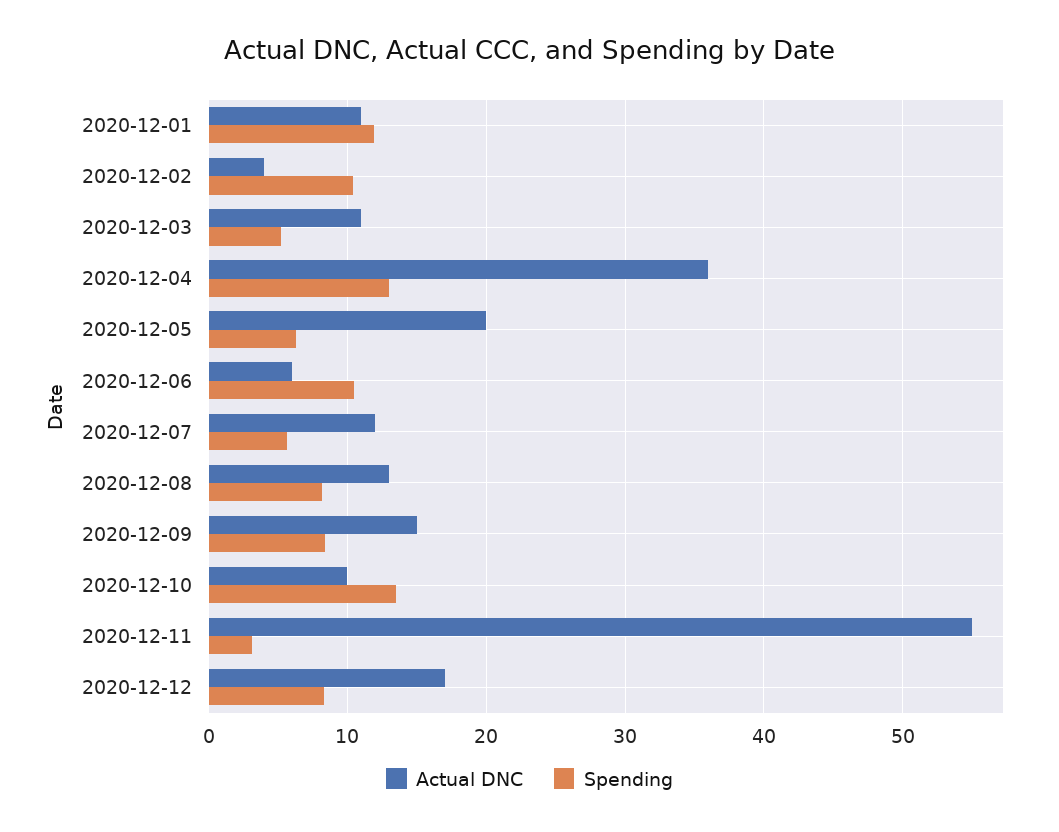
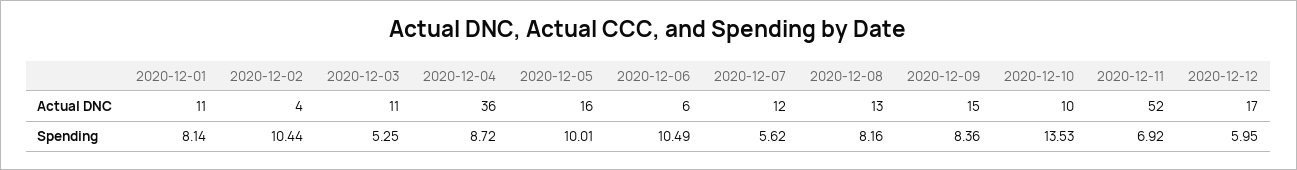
Spending, 2020-12-01: 12 -> 8.14
Spending, 2020-12-04: 13 -> 8.72
Actual DNC, 2020-12-05: 20 -> 16
Spending, 2020-12-05: 6 -> 10.01
Actual DNC, 2020-12-11: 55 -> 52
Spending, 2020-12-11: 3 -> 6.92
Spending, 2020-12-12: 8 -> 5.95

